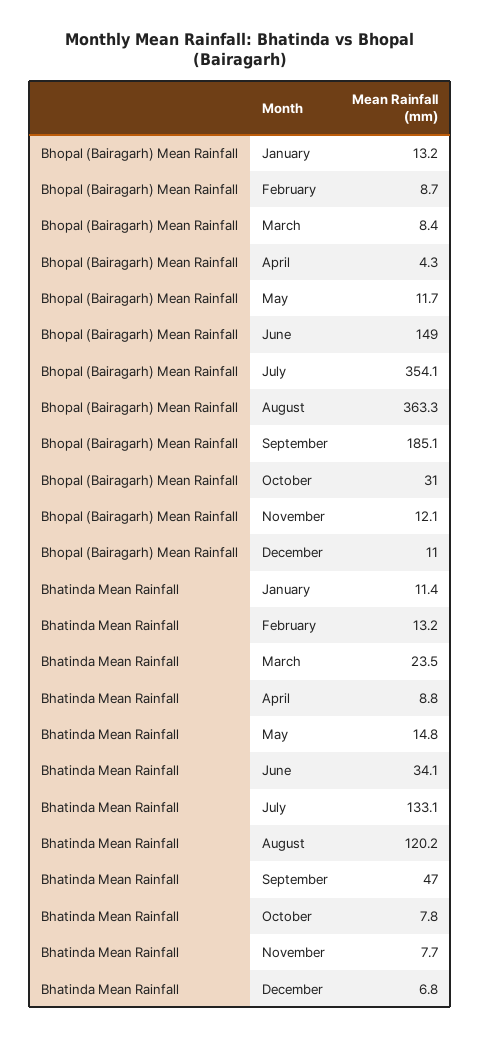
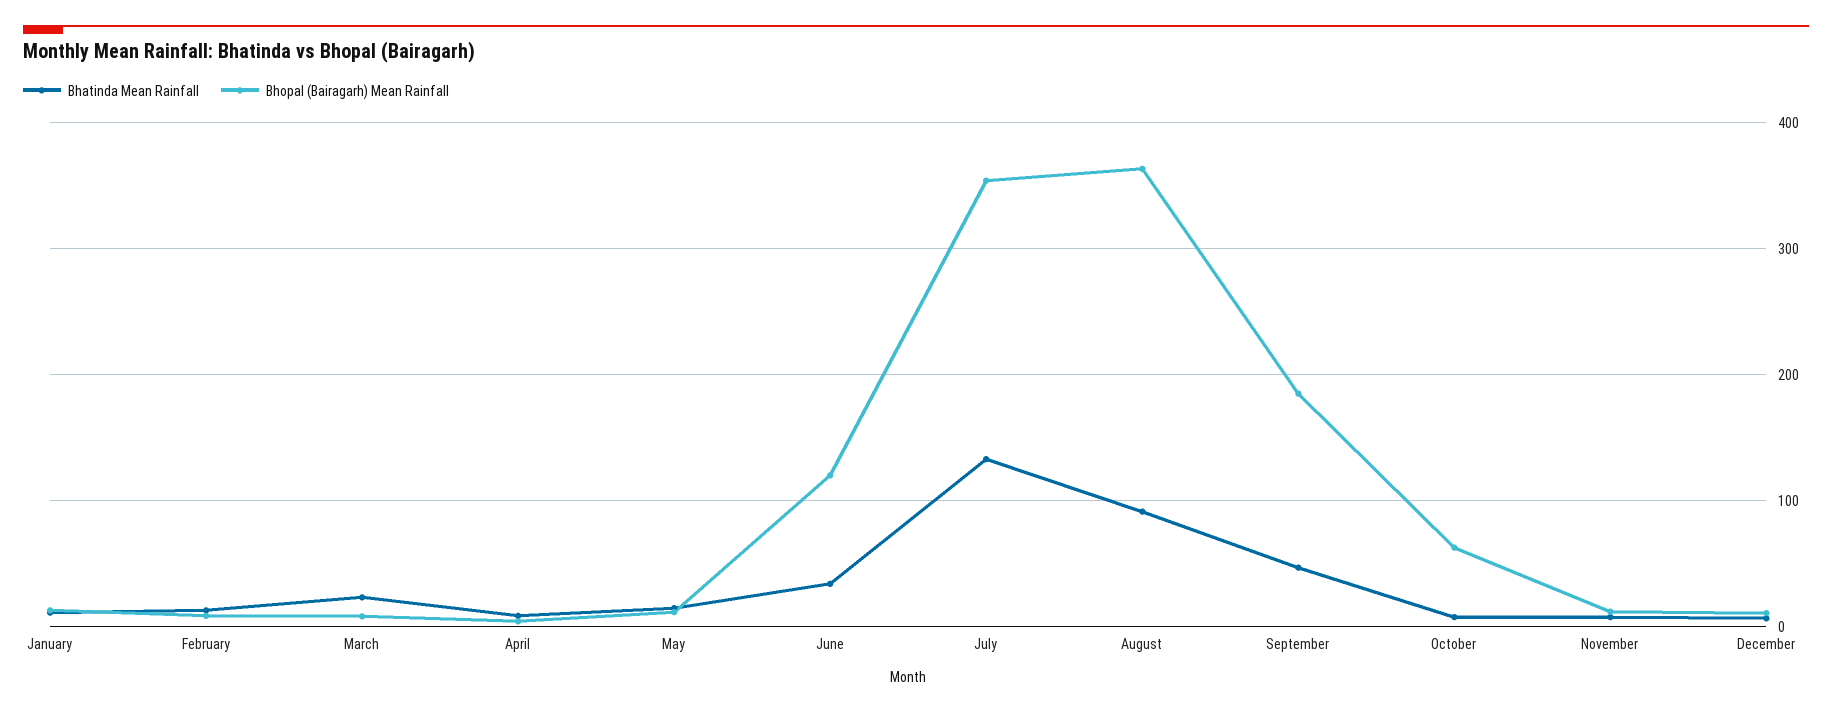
Bhopal (Bairagarh) Mean Rainfall, June: 149 -> 120
Bhopal (Bairagarh) Mean Rainfall, October: 31 -> 60
Bhatinda Mean Rainfall, August: 120.2 -> 90

